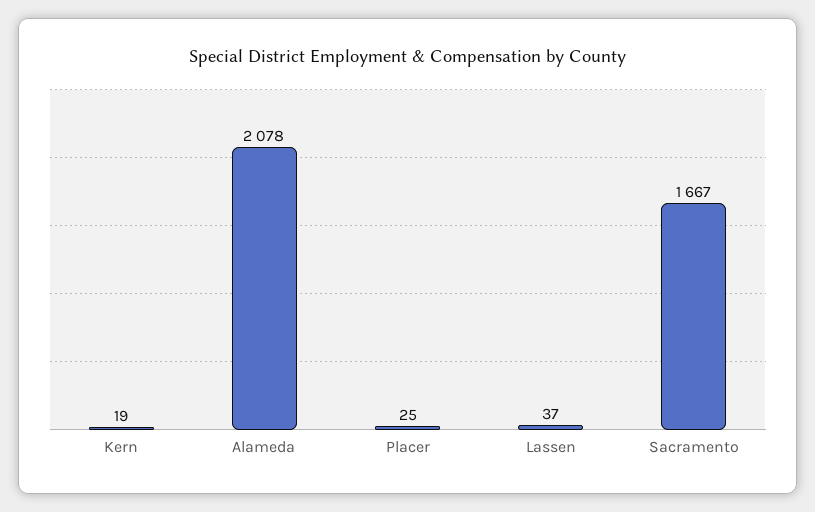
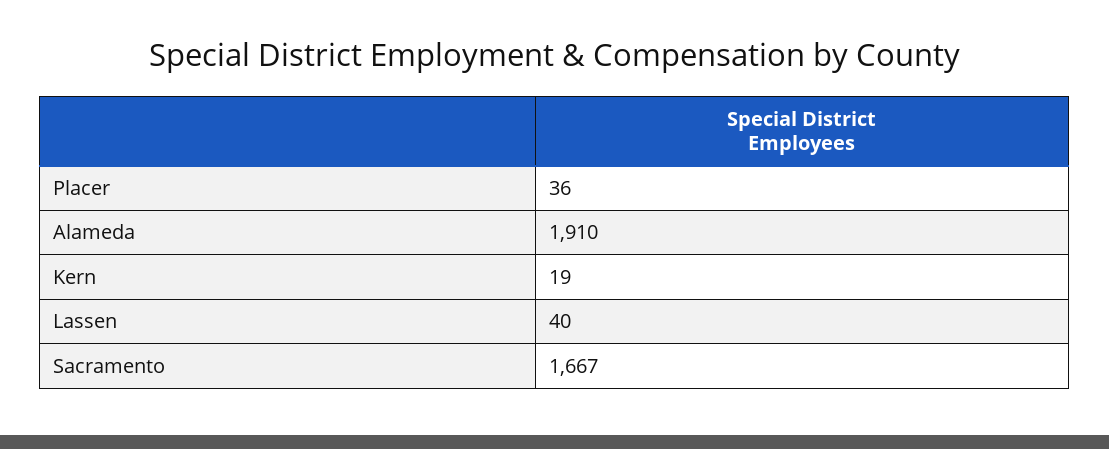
Alameda: 2078 -> 1910
Placer: 25 -> 36
Lassen: 37 -> 40

